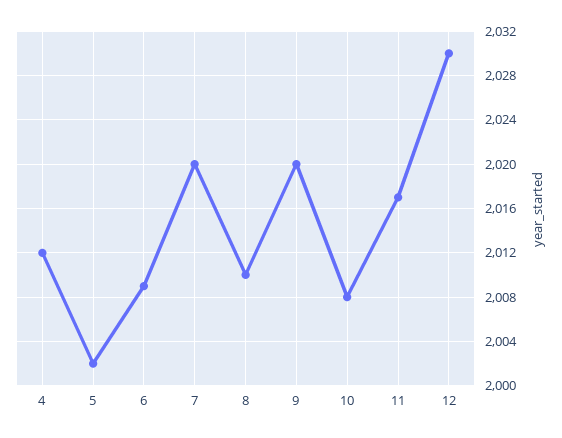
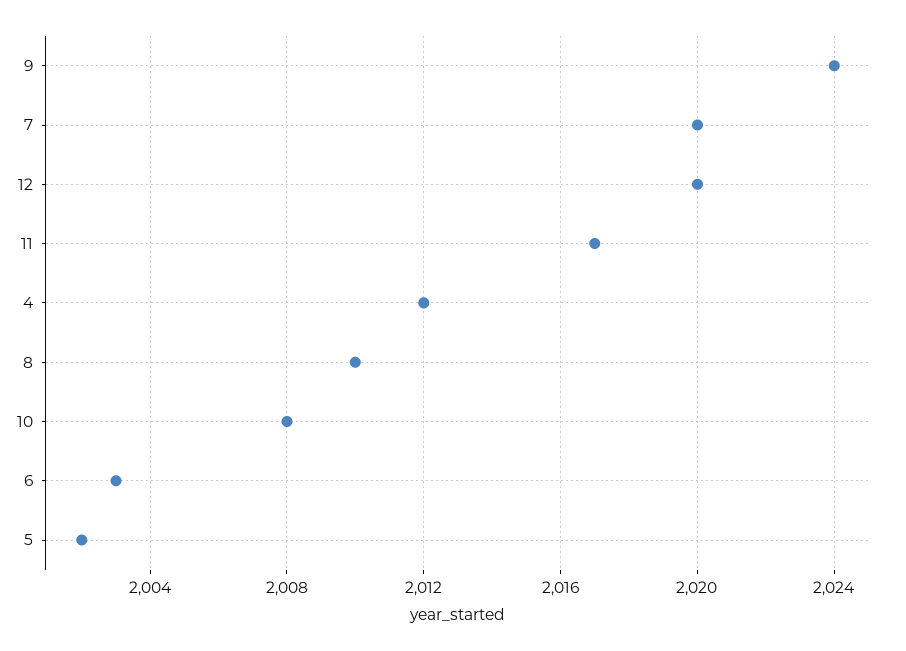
6: 2009 -> 2003
9: 2020 -> 2024
12: 2030 -> 2020

